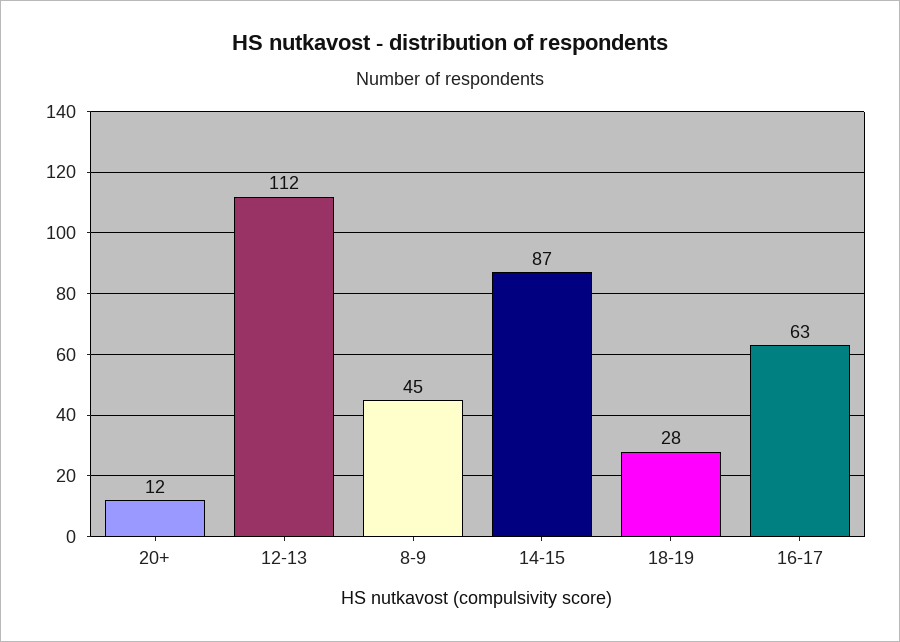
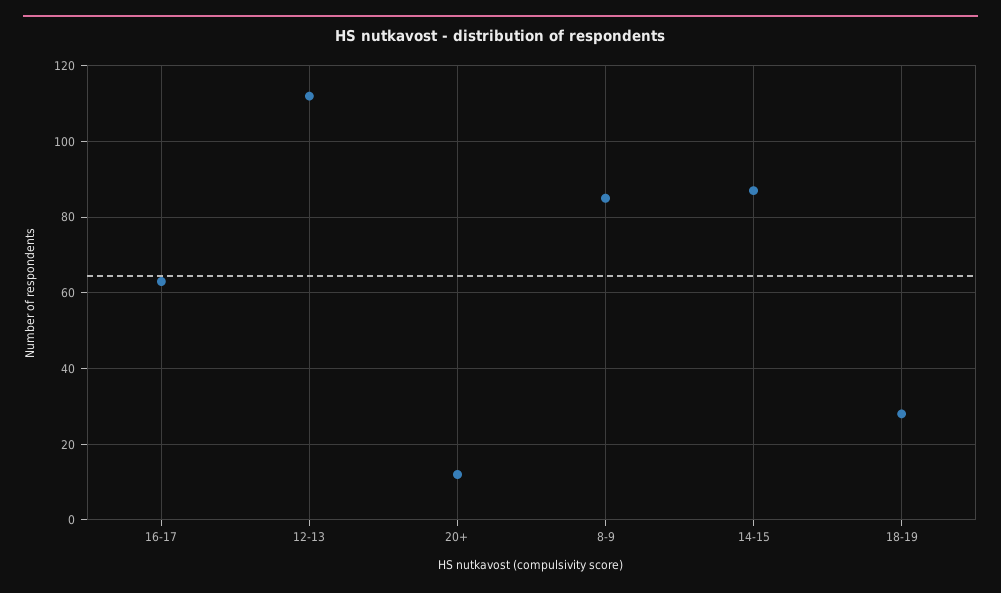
8-9: 45 -> 85

